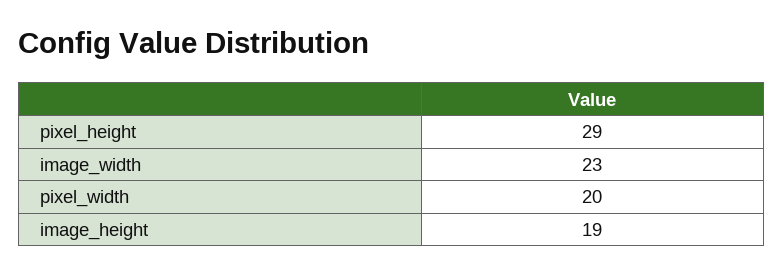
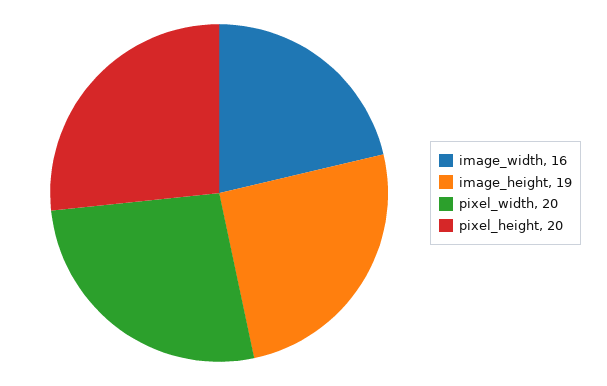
pixel_height: 29 -> 20
image_width: 23 -> 16

